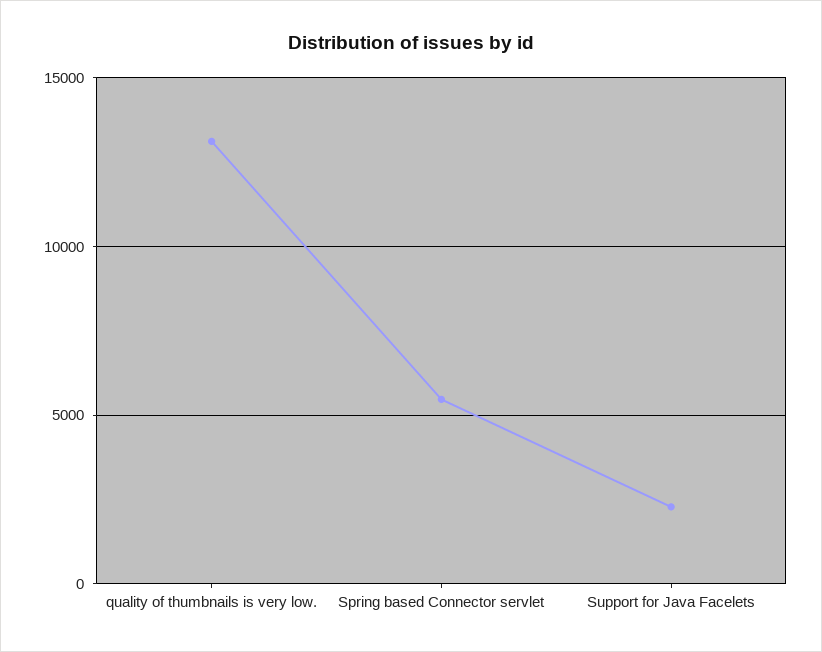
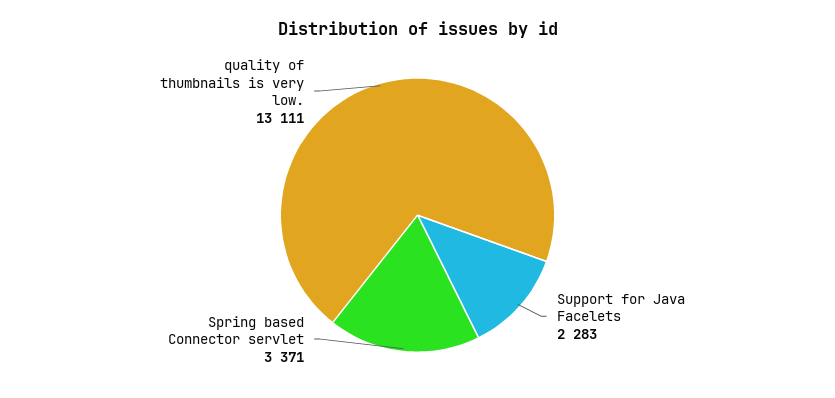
Spring based Connector servlet: 5500 -> 3371

